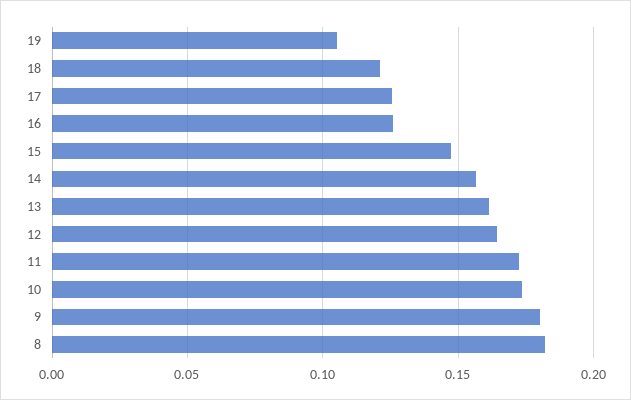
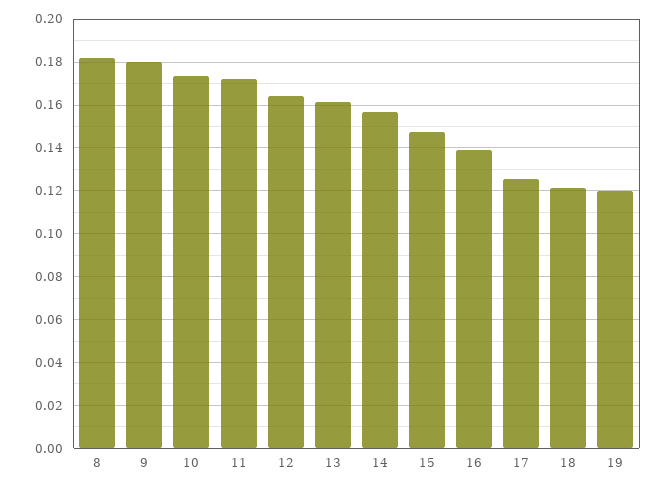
19: 0.105 -> 0.12
16: 0.125 -> 0.14

